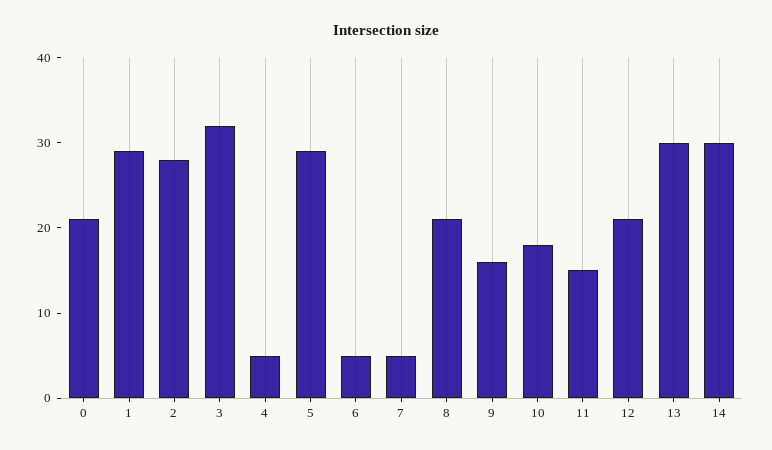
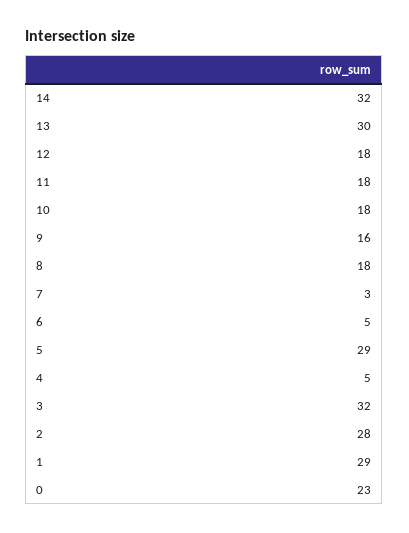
0: 21 -> 23
7: 5 -> 3
8: 21 -> 18
11: 15 -> 18
12: 21 -> 18
14: 30 -> 32

